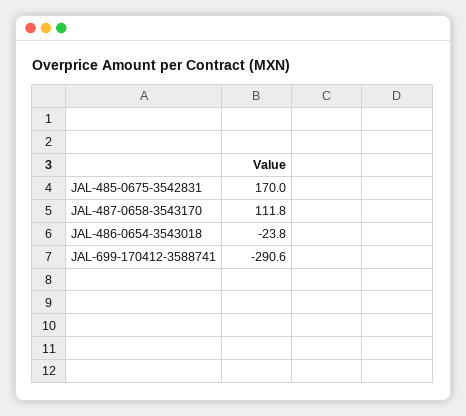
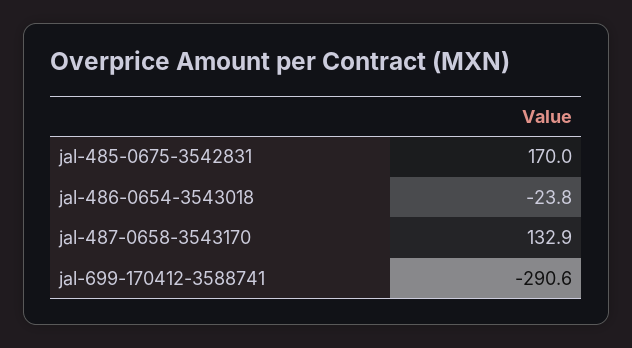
JAL-487-0658-3543170: 111.8 -> 132.9

